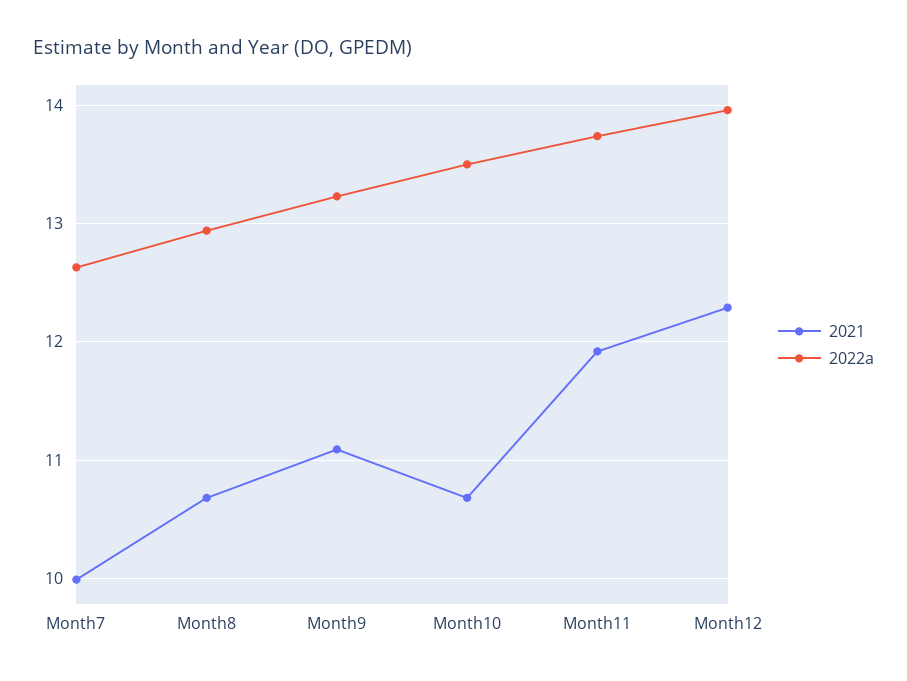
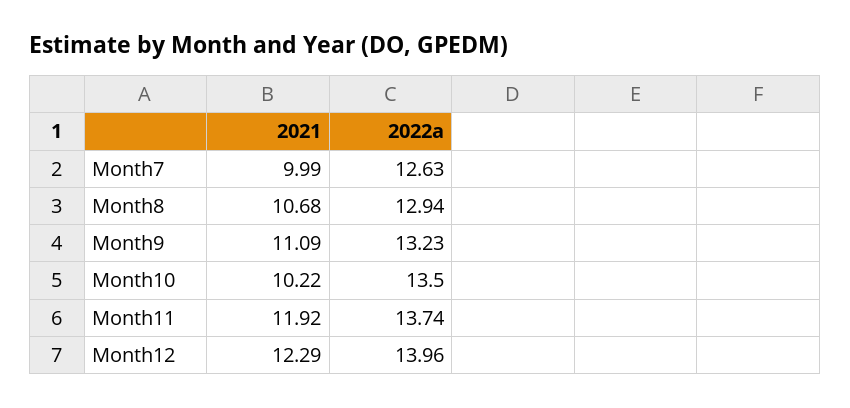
2021, Month10: 10.7 -> 10.22

